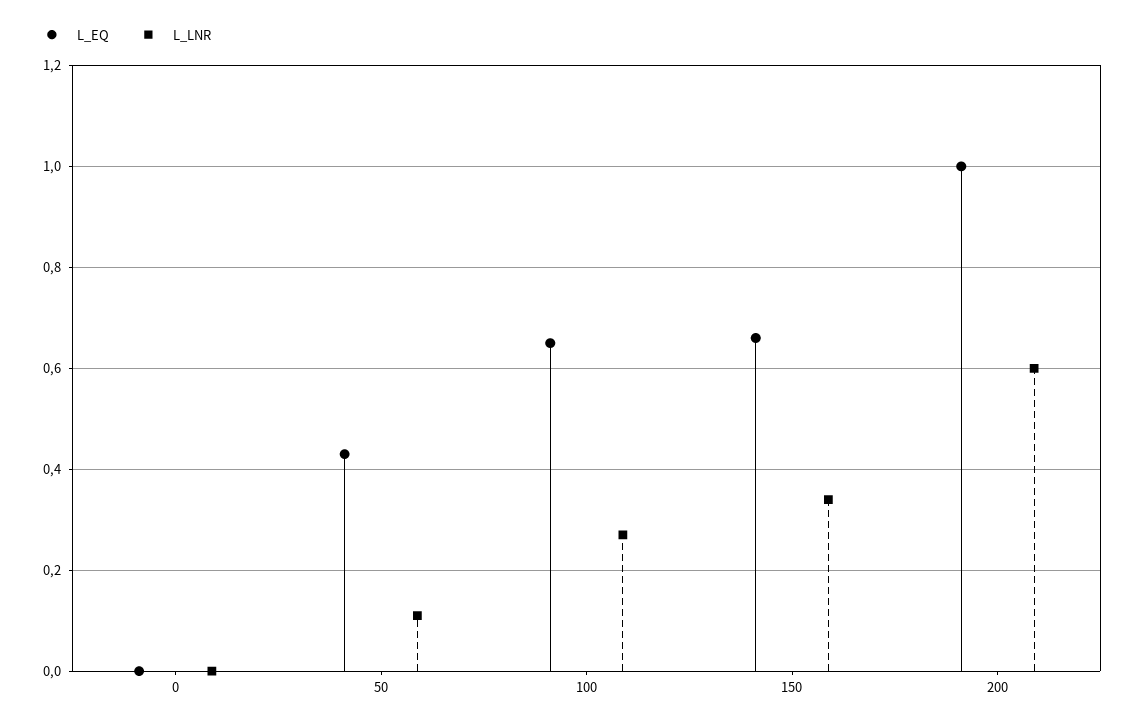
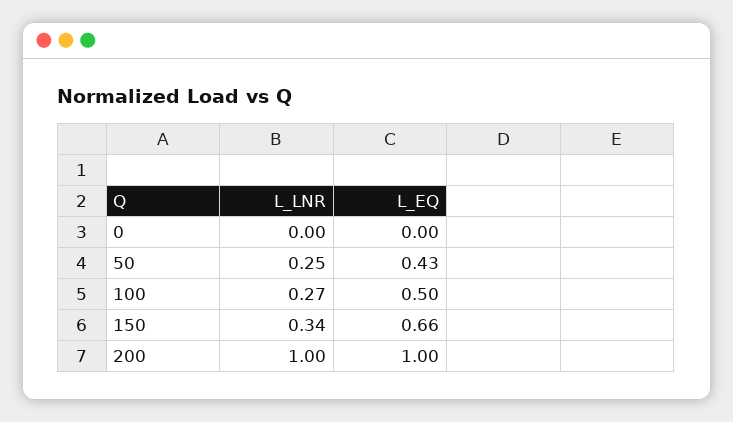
L_LNR, 50: 0.1 -> 0.25
L_EQ, 100: 0.65 -> 0.5
L_LNR, 200: 0.6 -> 1

